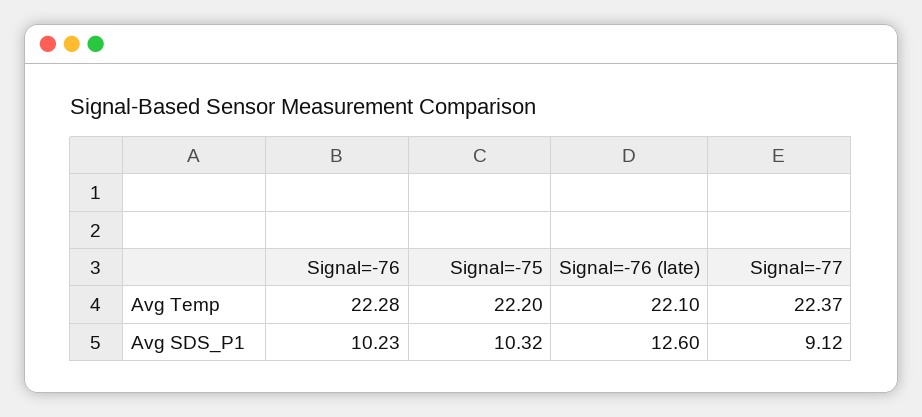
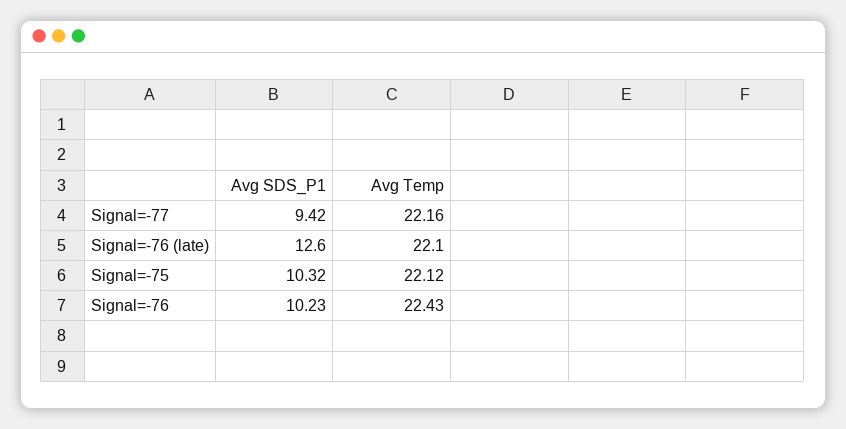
Signal=-76, Avg Temp: 22.28 -> 22.43
Signal=-75, Avg Temp: 22.2 -> 22.12
Signal=-77, Avg Temp: 22.37 -> 22.16
Signal=-77, Avg SDS_P1: 9.12 -> 9.42

